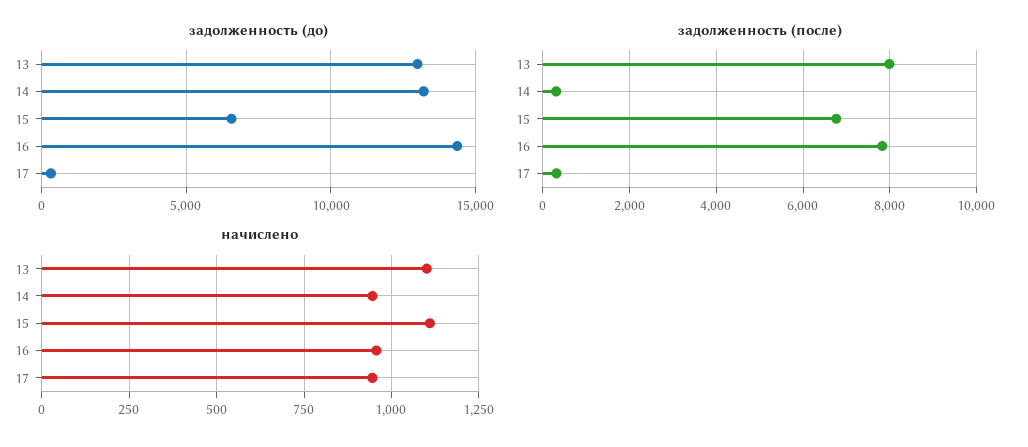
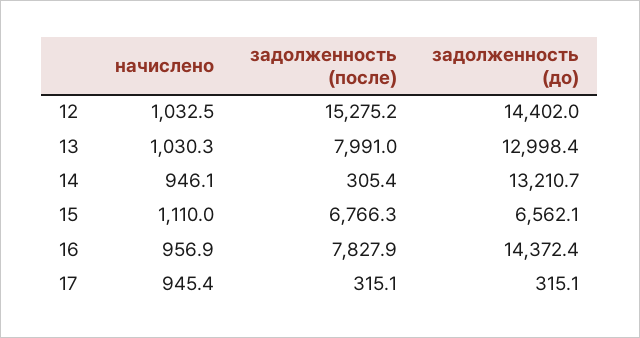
начислено, 13: 1100 -> 1030.3
начислено, 12: none -> 1032.5
задолженность (после), 12: none -> 15275.2
задолженность (до), 12: none -> 14402

